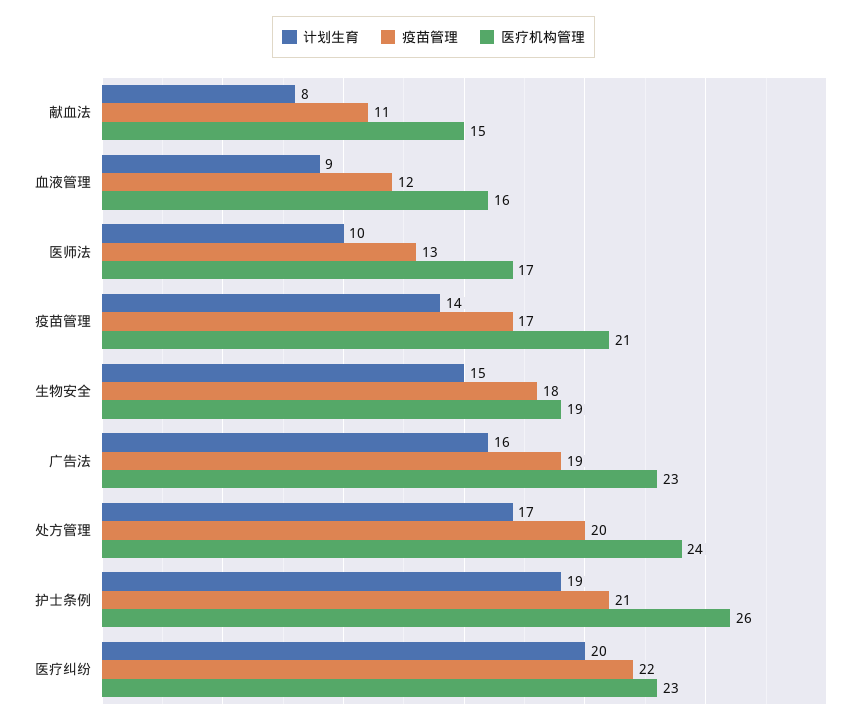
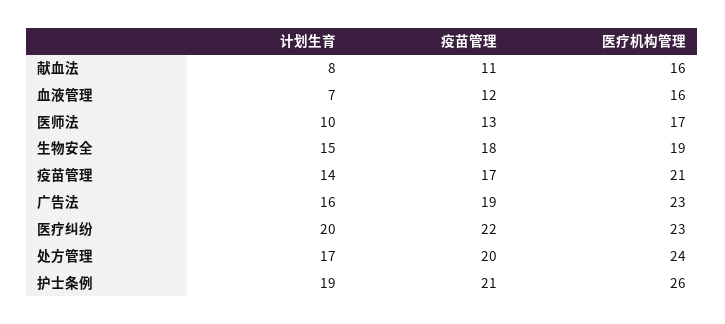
医疗机构管理, 献血法: 15 -> 16
计划生育, 血液管理: 9 -> 7

